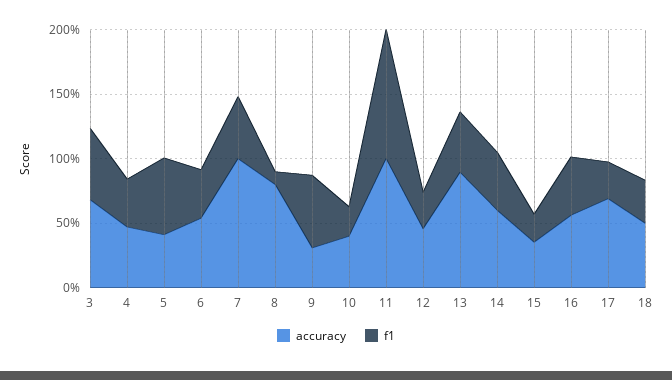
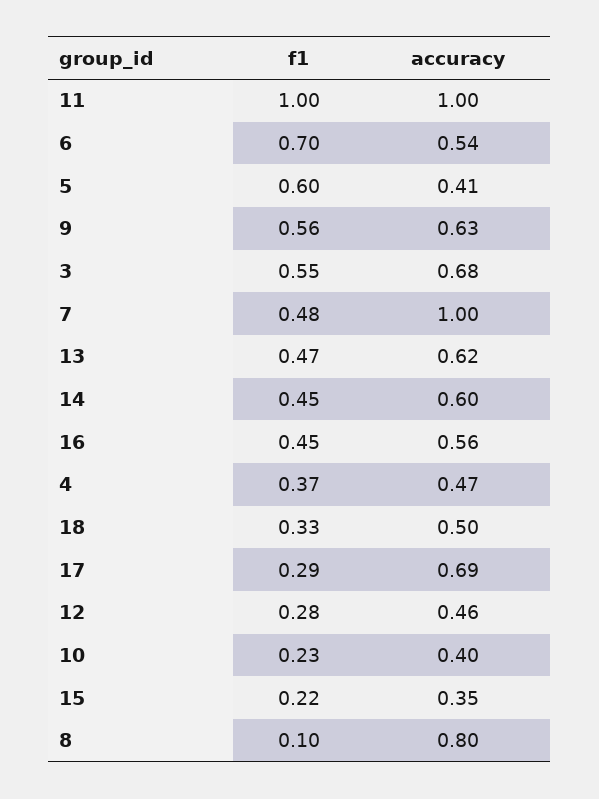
f1, 6: 0.4 -> 0.7
accuracy, 9: 0.3 -> 0.63
accuracy, 13: 0.9 -> 0.62

